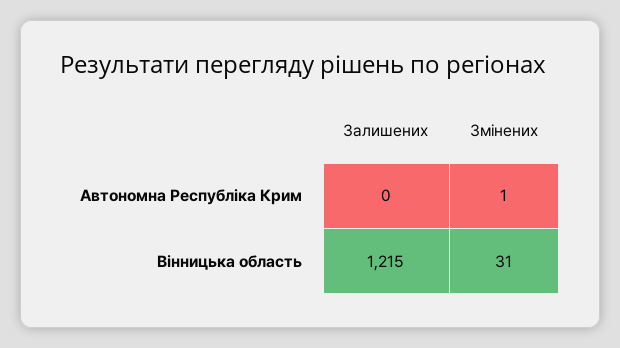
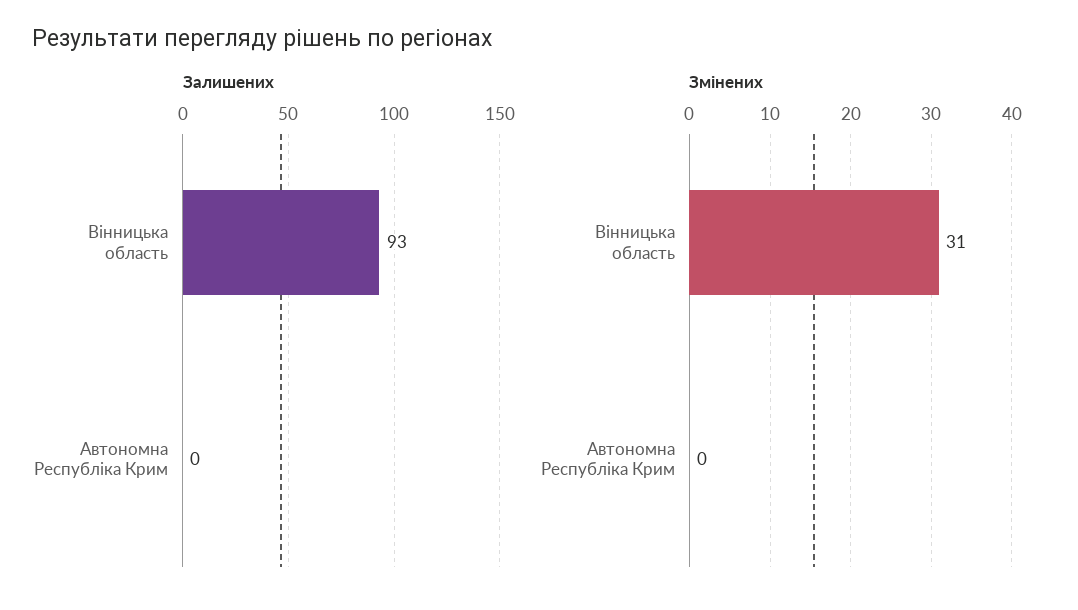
Змінених, Автономна Республіка Крим: 1 -> 0
Залишених, Вінницька область: 1215 -> 93

